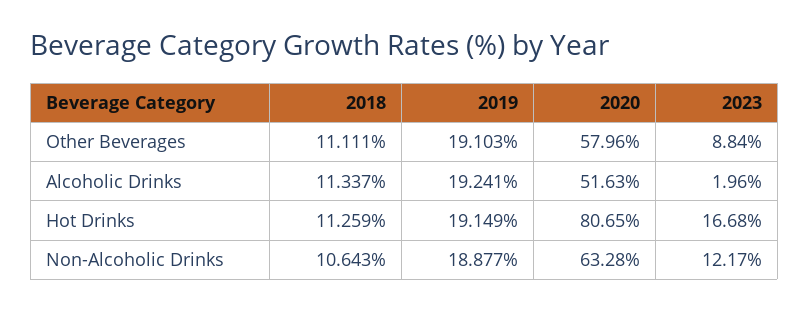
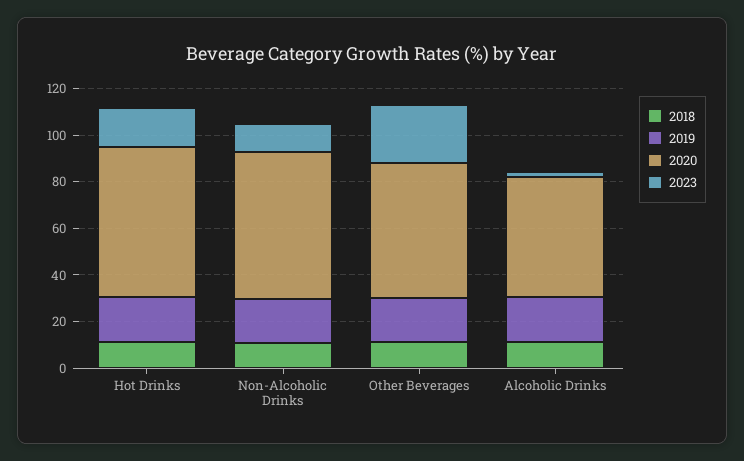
2023, Other Beverages: 8.84 -> 25
2020, Hot Drinks: 80.65 -> 65

